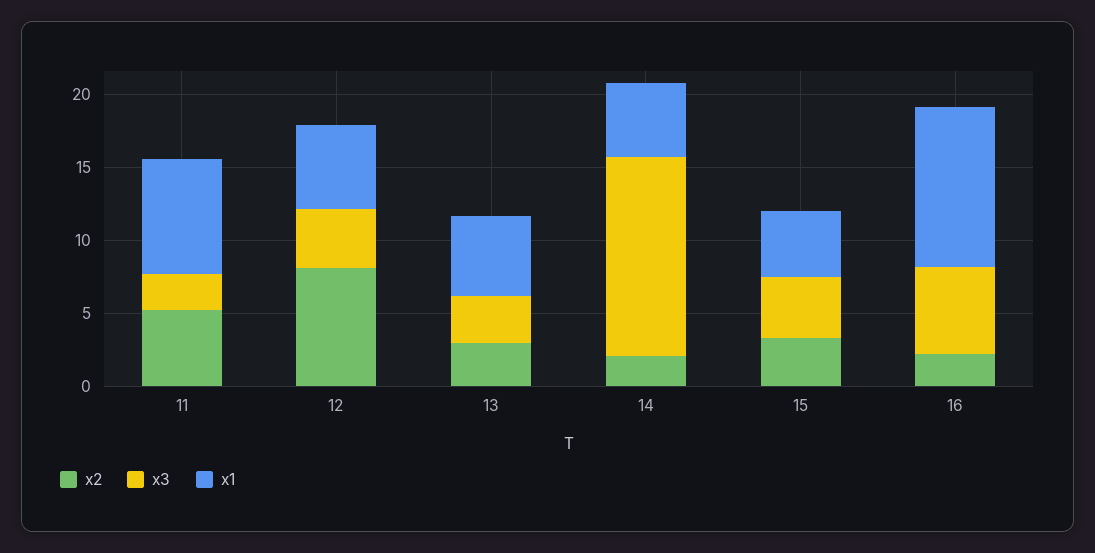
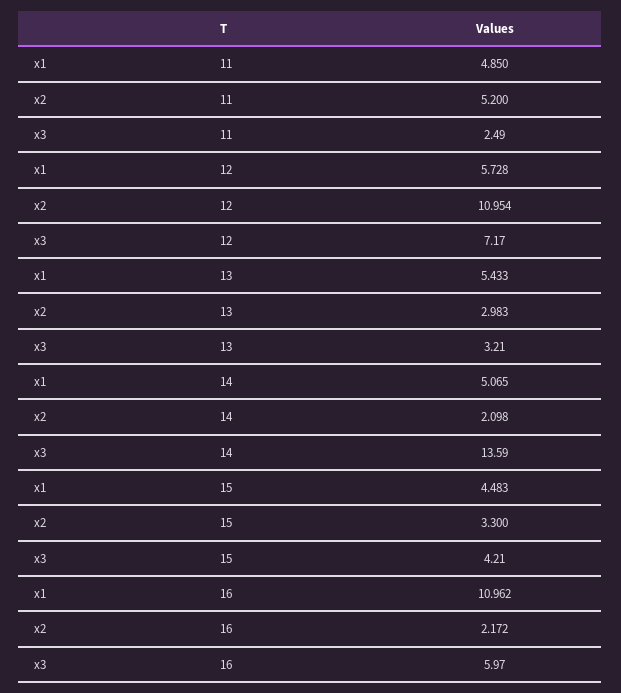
x1, 11: 8 -> 4.85
x2, 12: 8 -> 10.954
x3, 12: 4 -> 7.17

